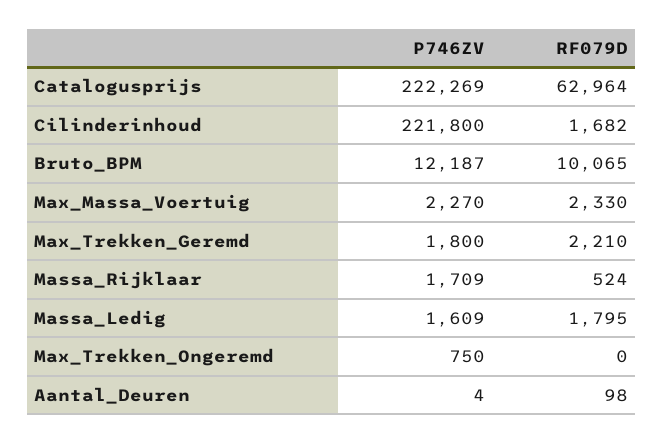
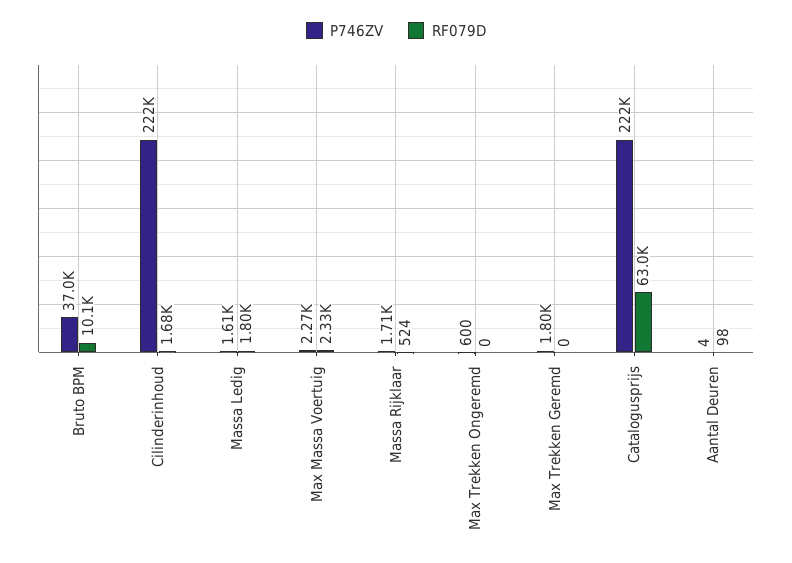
P746ZV, Bruto_BPM: 12187 -> 37000
RF079D, Max_Trekken_Geremd: 2210 -> 0
P746ZV, Max_Trekken_Ongeremd: 750 -> 600

